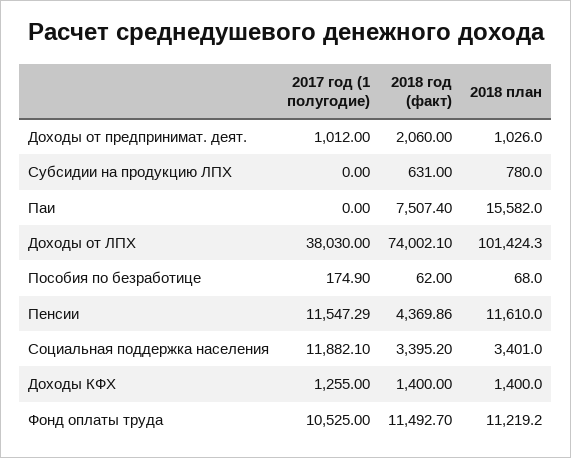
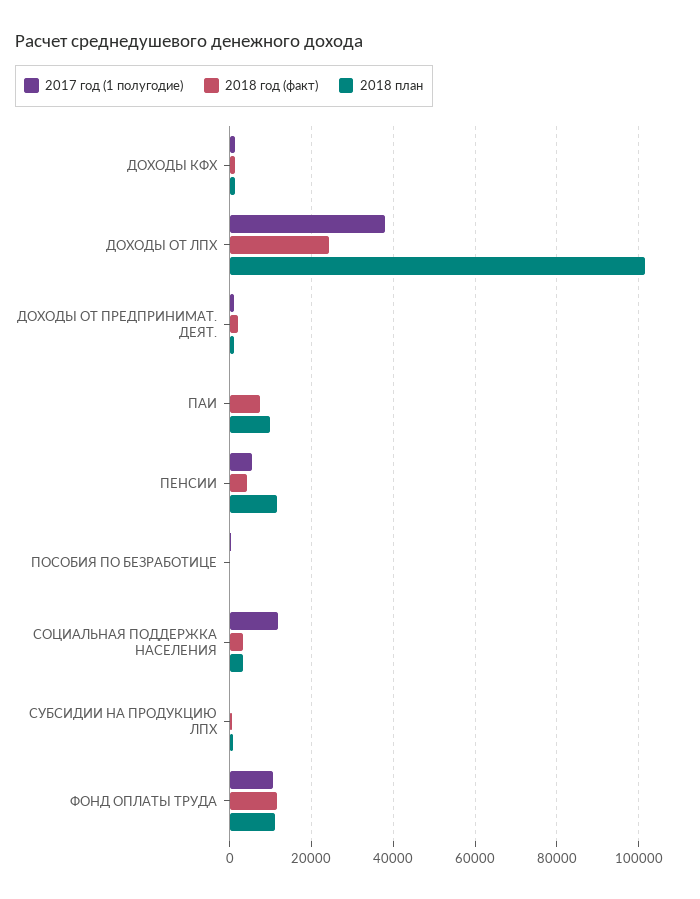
2018 план, Паи: 15582 -> 10000
2018 год (факт), Доходы от ЛПХ: 74002.1 -> 24000
2017 год (1 полугодие), Пенсии: 11547.29 -> 6000

